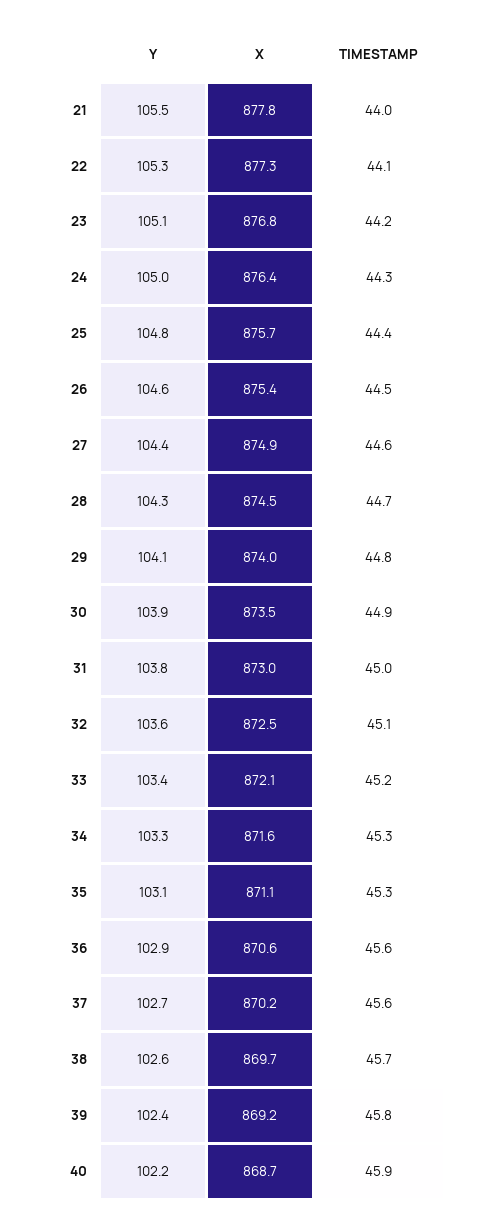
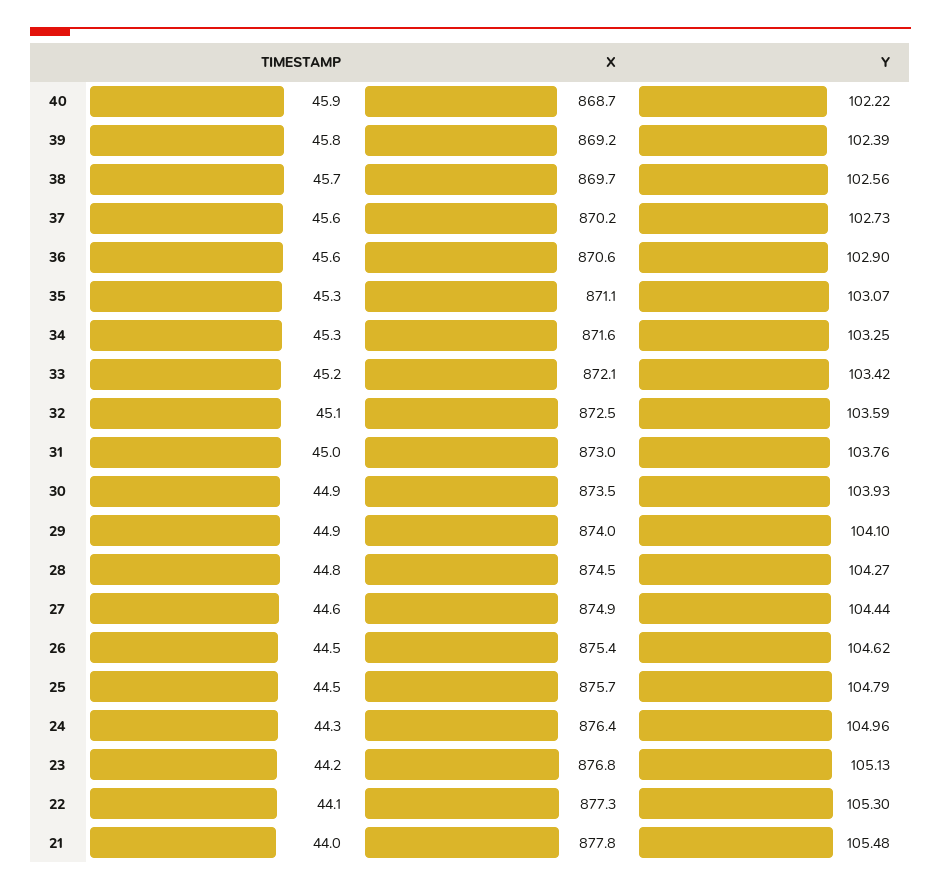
TIMESTAMP, 25: 44.4 -> 44.5
TIMESTAMP, 28: 44.7 -> 44.8
TIMESTAMP, 29: 44.8 -> 44.9

